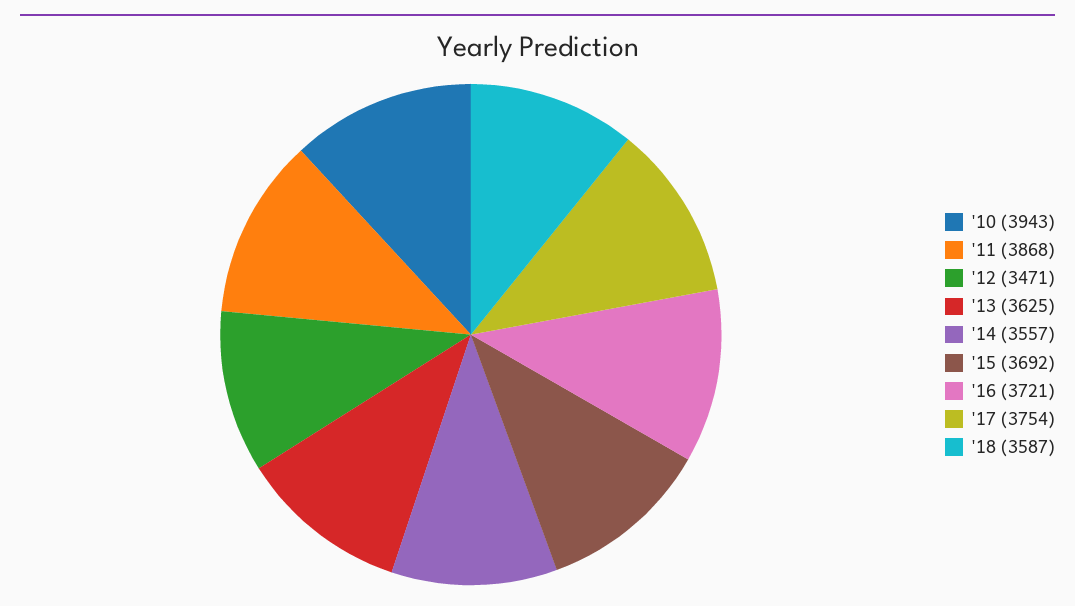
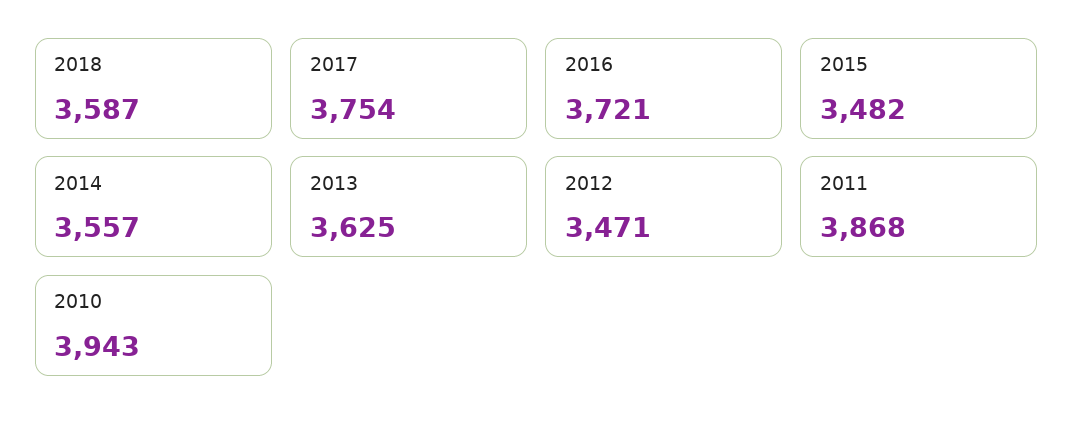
'15: 3692 -> 3482

